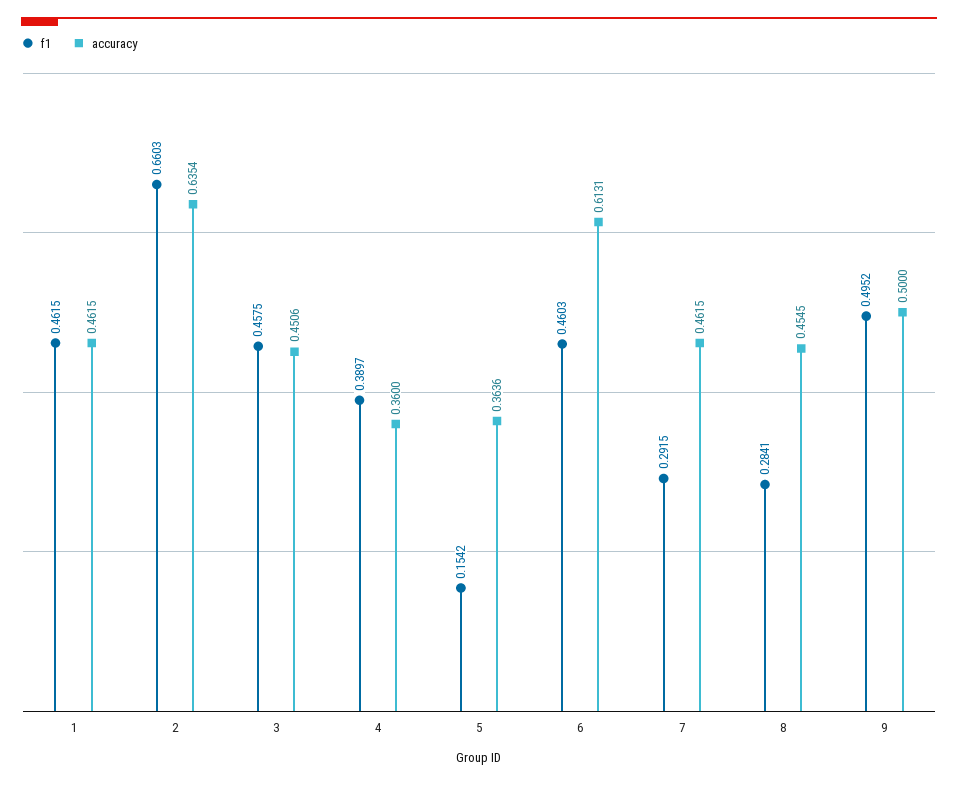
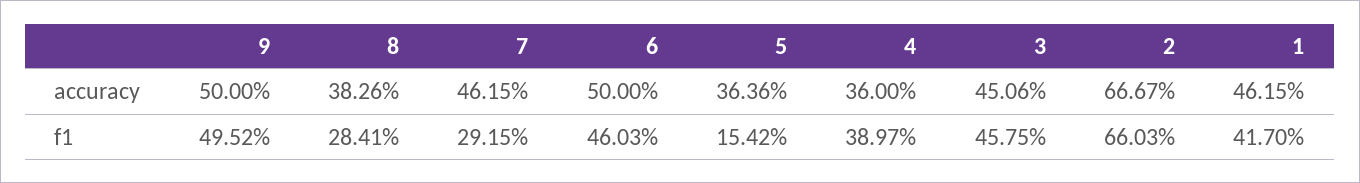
f1, 1: 0.4615 -> 0.417
accuracy, 2: 0.6354 -> 0.6667
accuracy, 6: 0.6131 -> 0.5
accuracy, 8: 0.4545 -> 0.3826

